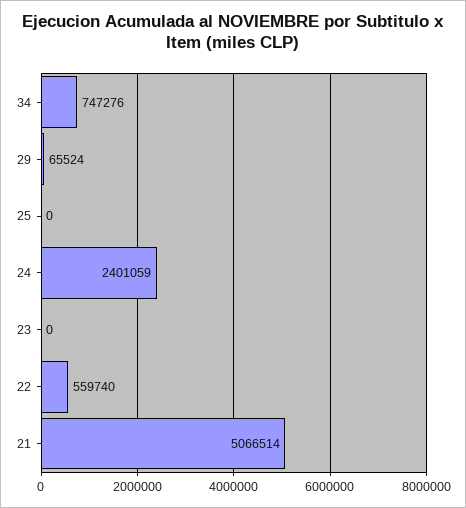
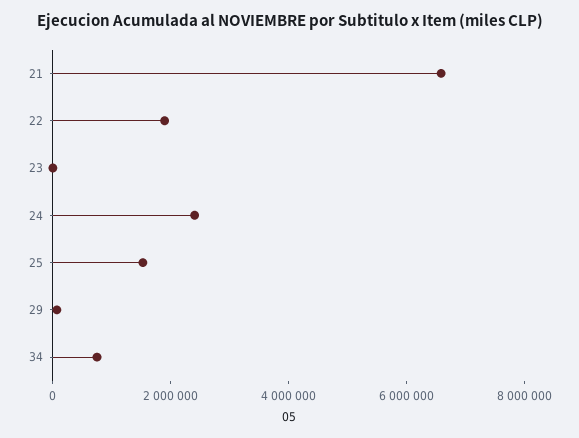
25: 0 -> 1500000
22: 559740 -> 2000000
21: 5066514 -> 6500000

